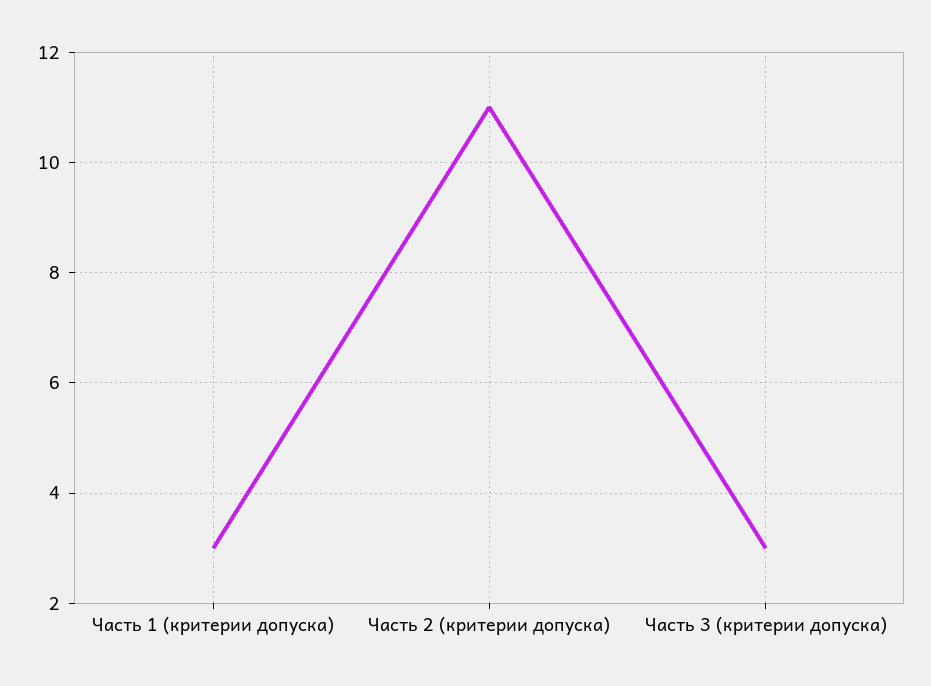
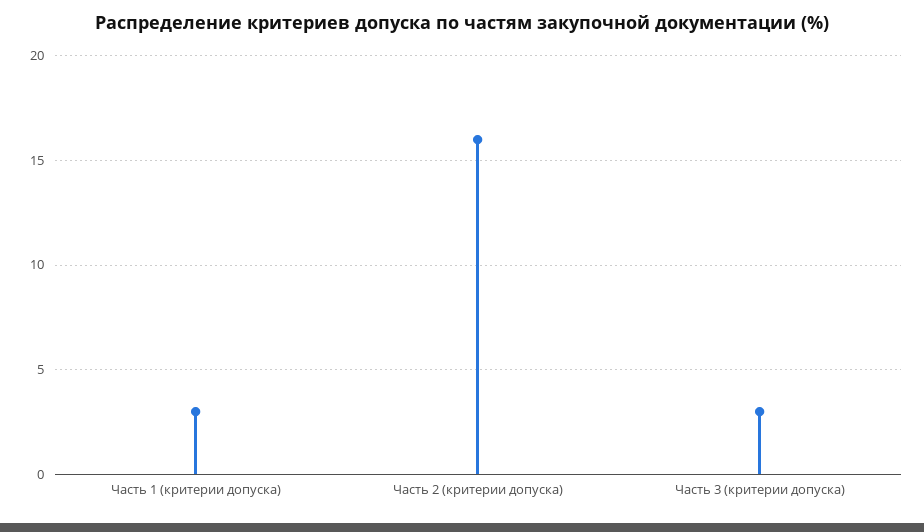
Часть 2 (критерии допуска): 11 -> 16

